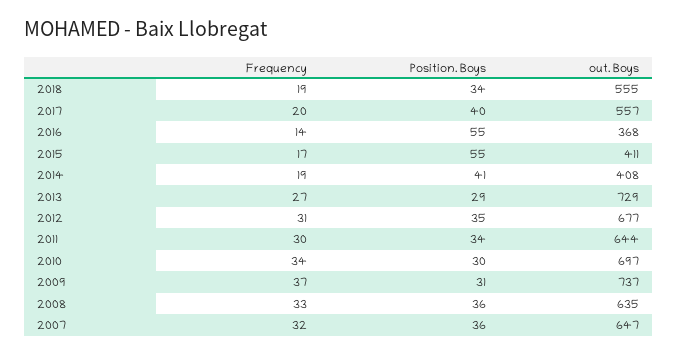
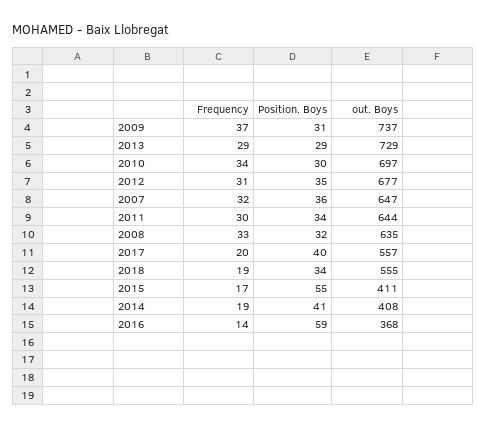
Position. Boys, 2016: 55 -> 59
Frequency, 2013: 27 -> 29
Position. Boys, 2008: 36 -> 32

